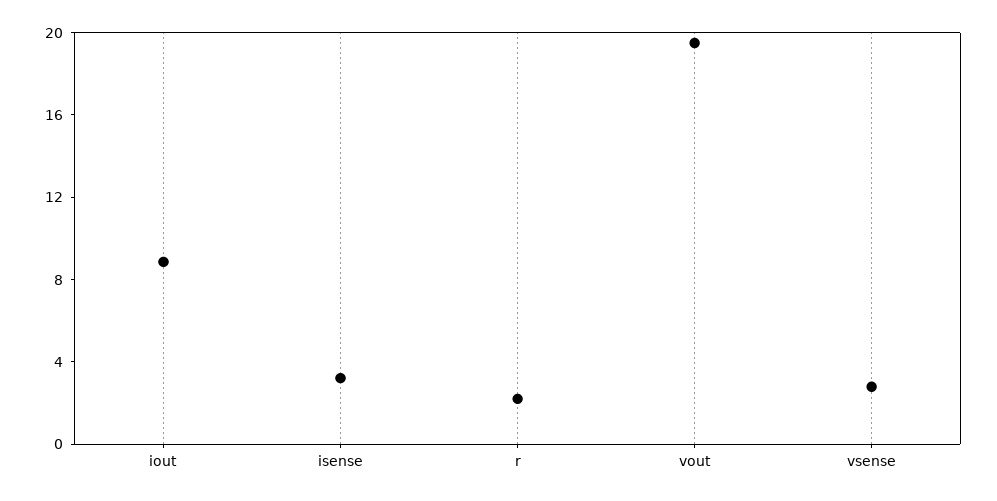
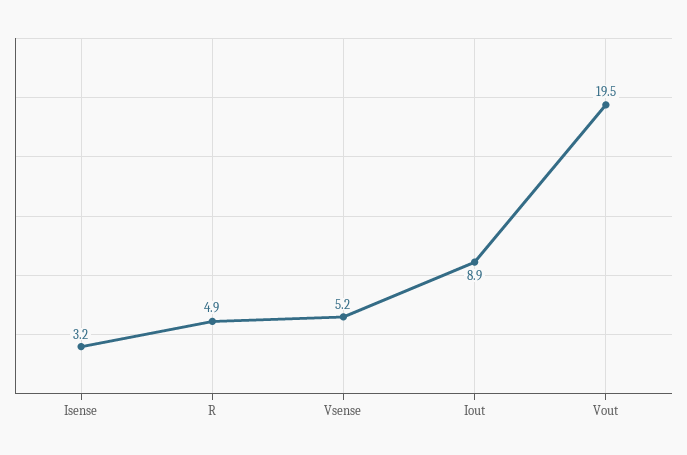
r: 2 -> 4.9
vsense: 3 -> 5.2

